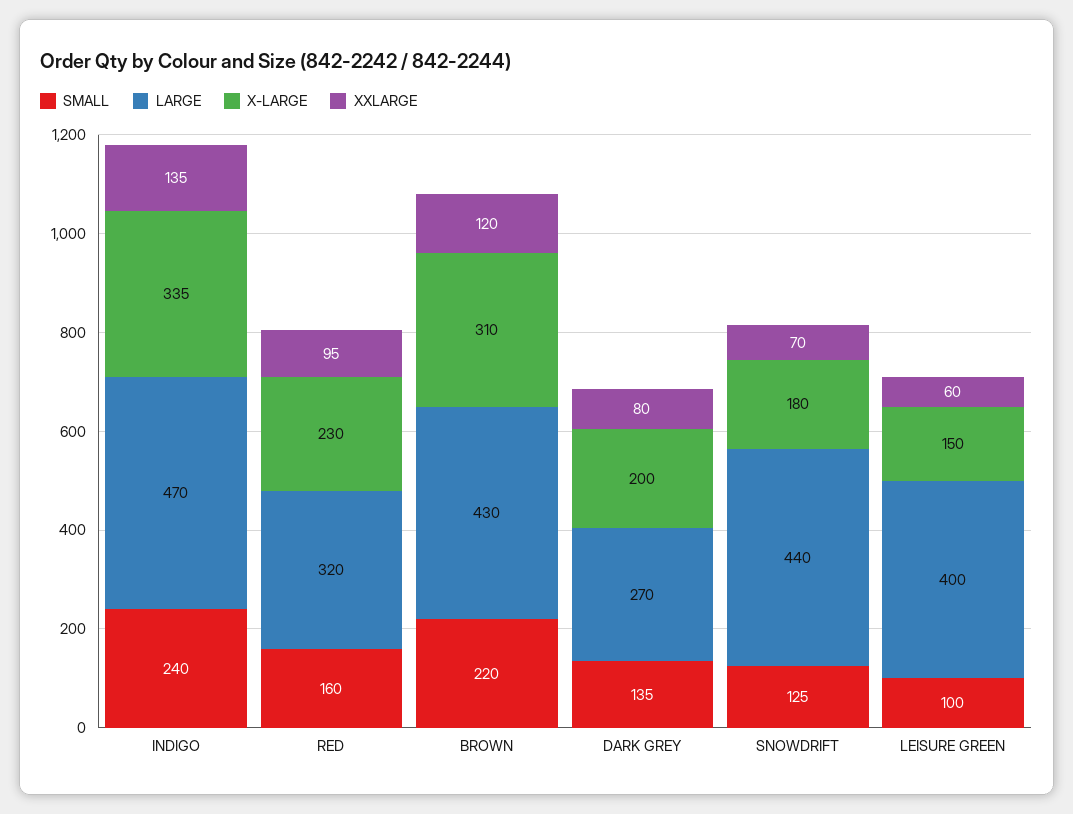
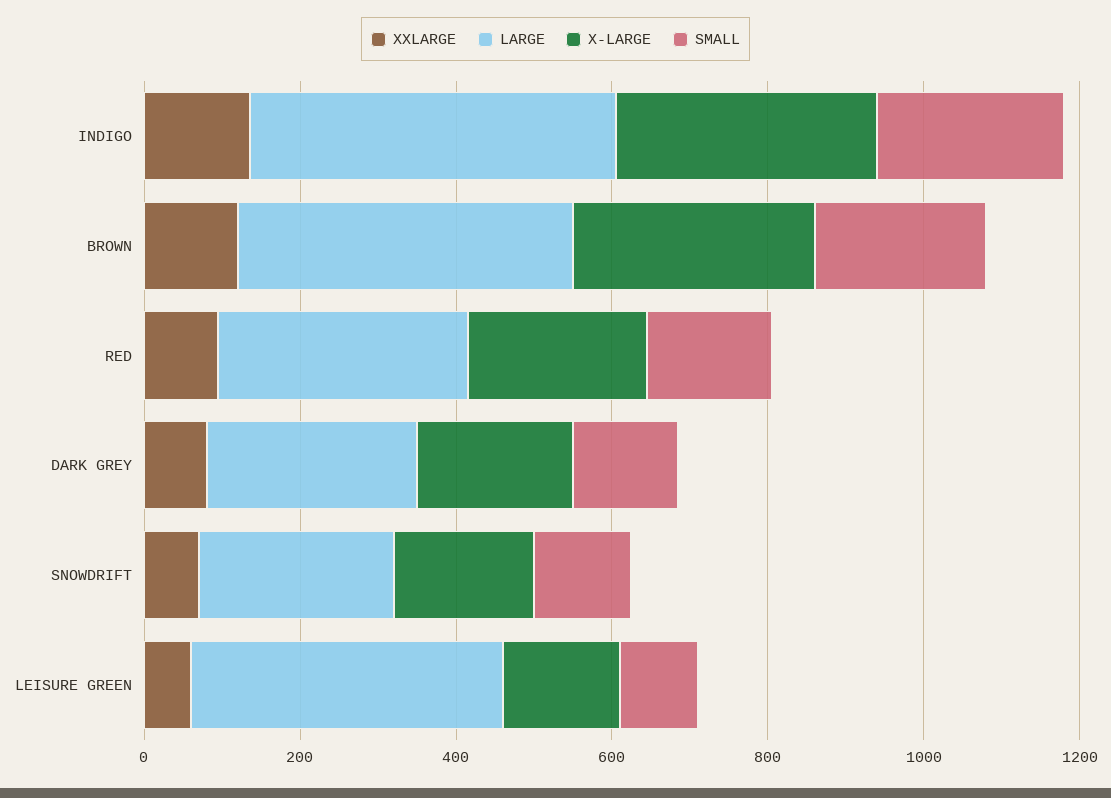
LARGE, SNOWDRIFT: 440 -> 250

